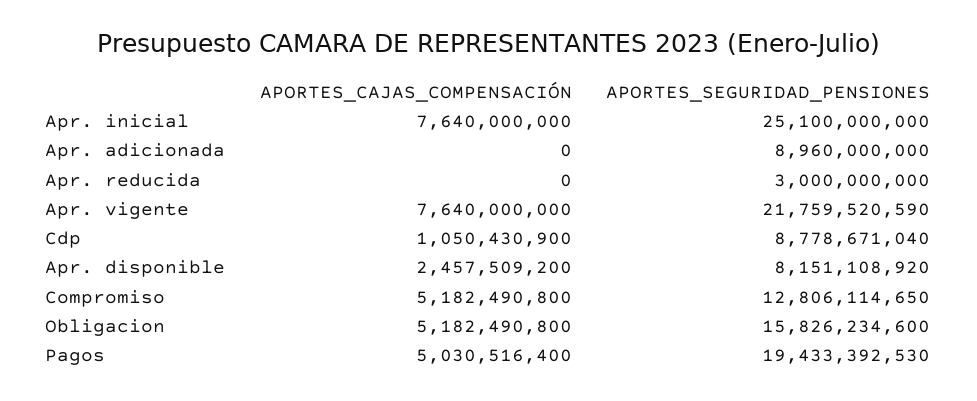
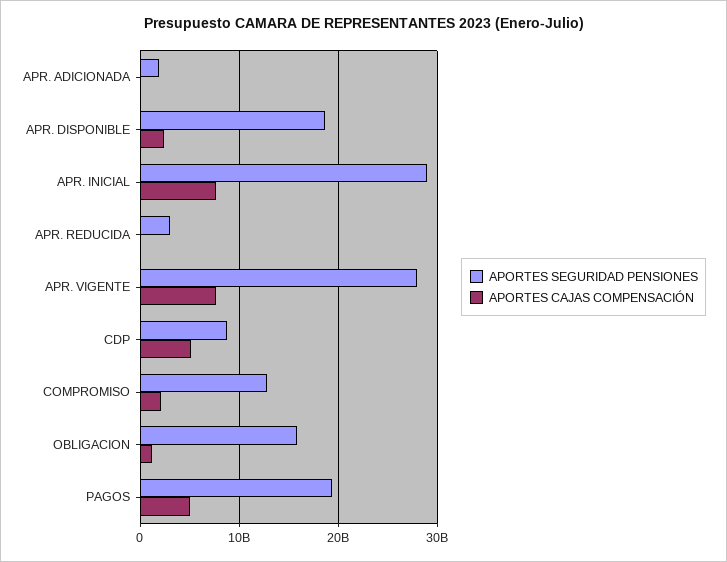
APORTES_SEGURIDAD_PENSIONES, Apr. inicial: 25100000000 -> 29000000000
APORTES_SEGURIDAD_PENSIONES, Apr. adicionada: 8960000000 -> 2000000000
APORTES_SEGURIDAD_PENSIONES, Apr. vigente: 21759520590 -> 28000000000
APORTES_CAJAS_COMPENSACIÓN, Cdp: 1050430900 -> 5000000000
APORTES_SEGURIDAD_PENSIONES, Apr. disponible: 8151108920 -> 19000000000
APORTES_CAJAS_COMPENSACIÓN, Compromiso: 5182490800 -> 2000000000
APORTES_CAJAS_COMPENSACIÓN, Obligacion: 5182490800 -> 1000000000

